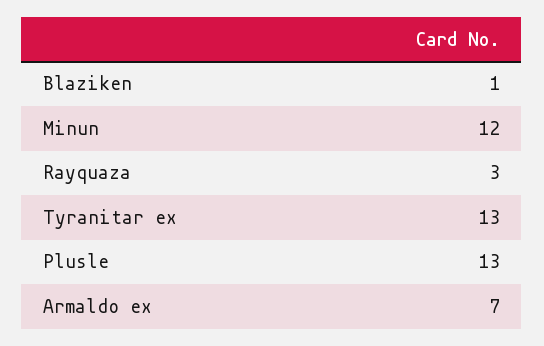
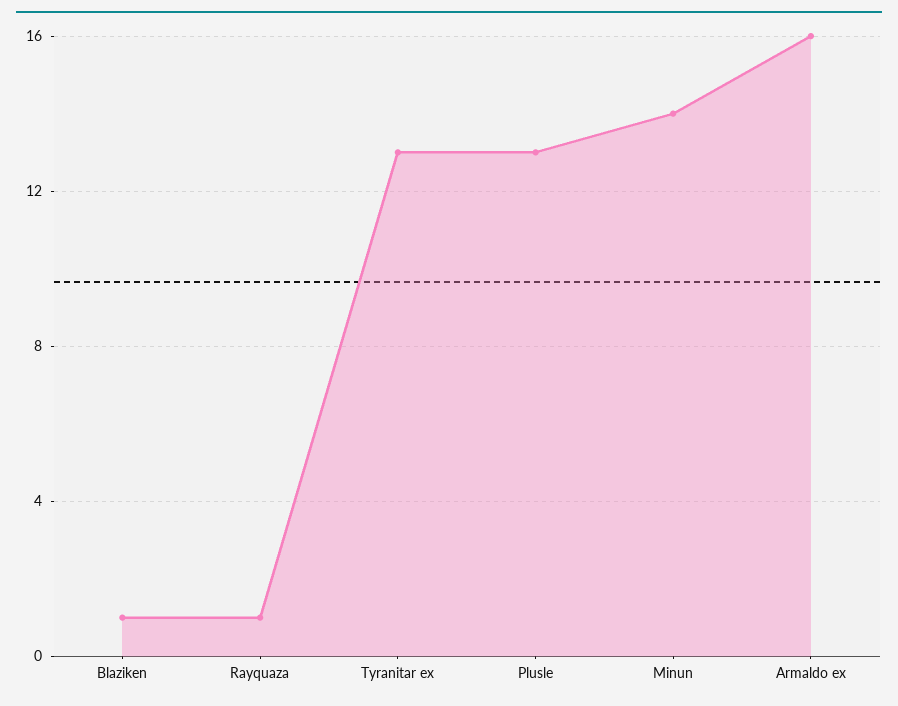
Minun: 12 -> 14
Rayquaza: 3 -> 1
Armaldo ex: 7 -> 16

